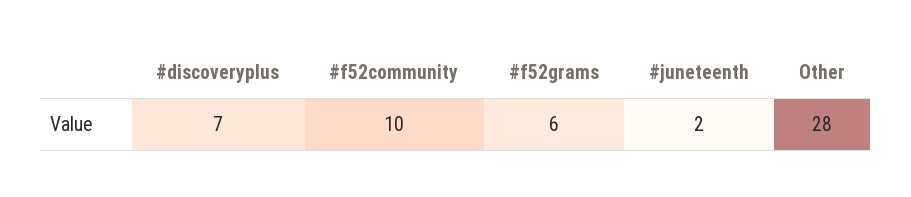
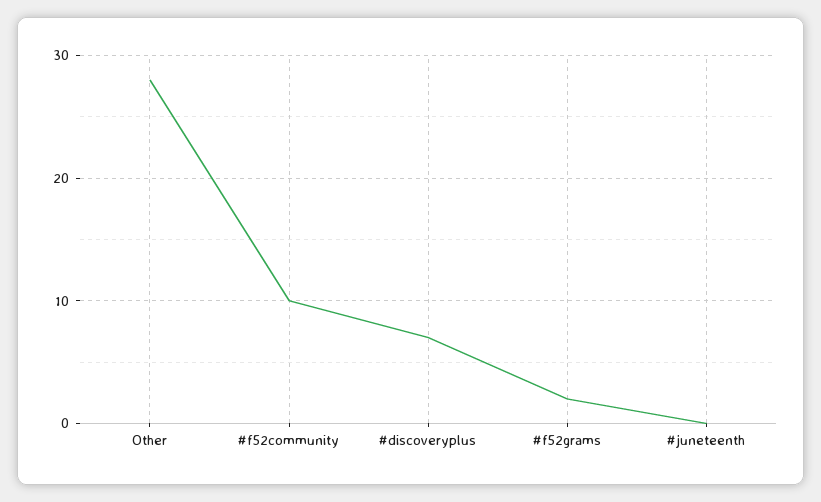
#f52grams: 6 -> 2
#juneteenth: 2 -> 0

